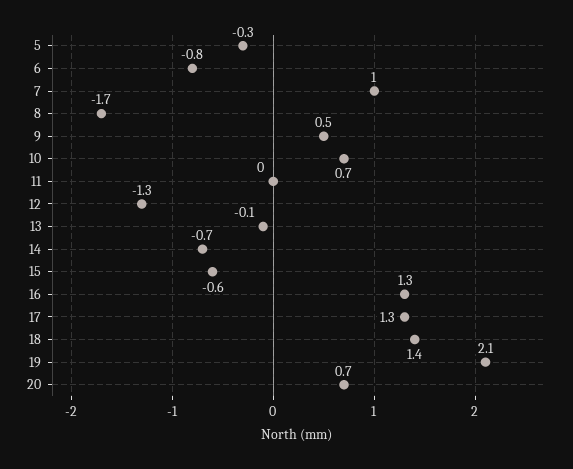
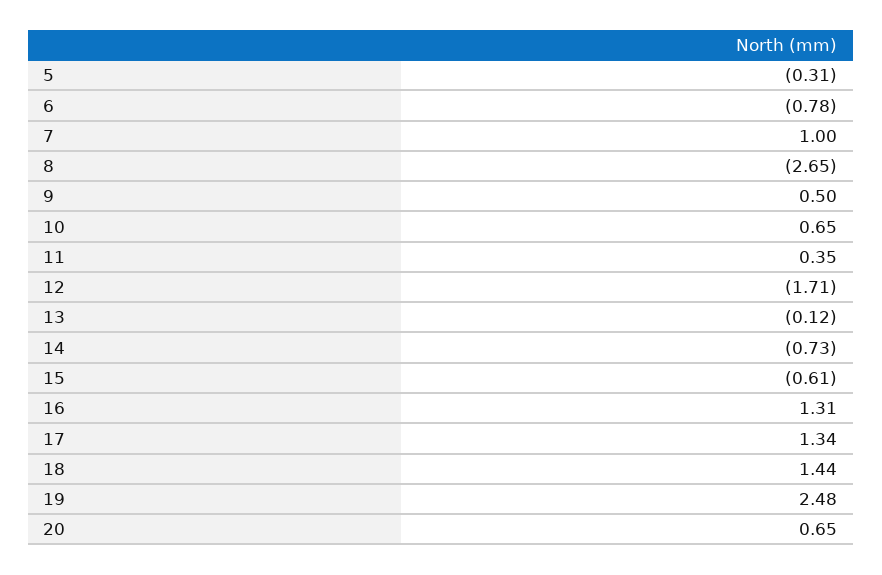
8: -1.7 -> -2.65
11: 0 -> 0.35
12: -1.3 -> -1.71
19: 2.1 -> 2.48

